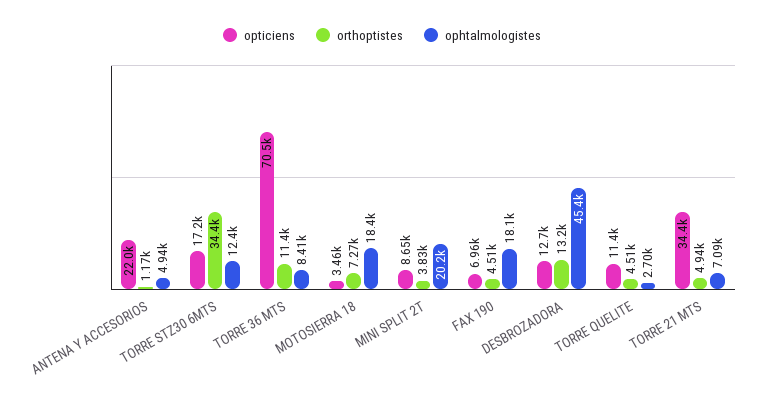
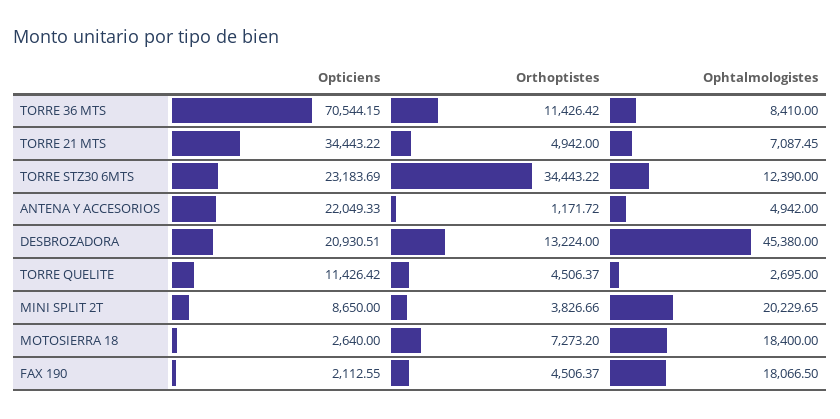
opticiens, TORRE STZ30 6MTS: 17200 -> 23183.69
opticiens, MOTOSIERRA 18: 3460 -> 2640
opticiens, FAX 190: 6960 -> 2112.55
opticiens, DESBROZADORA: 12700 -> 20930.51

